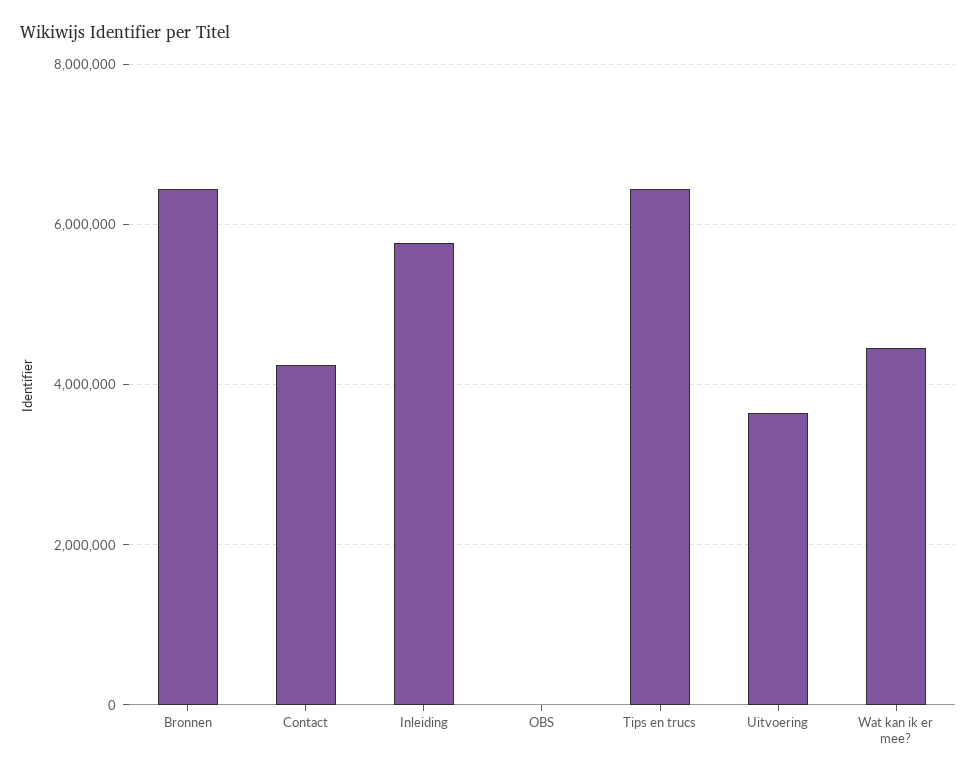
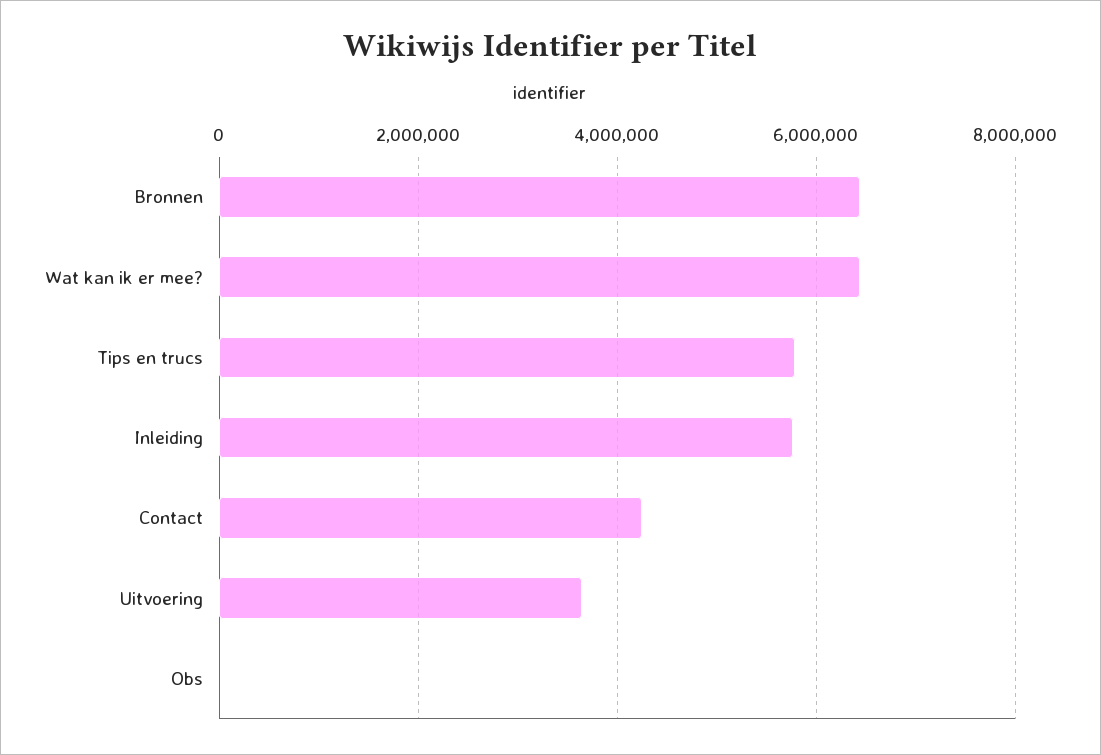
Tips en trucs: 6400000 -> 5800000
Wat kan ik er mee?: 4400000 -> 6400000

